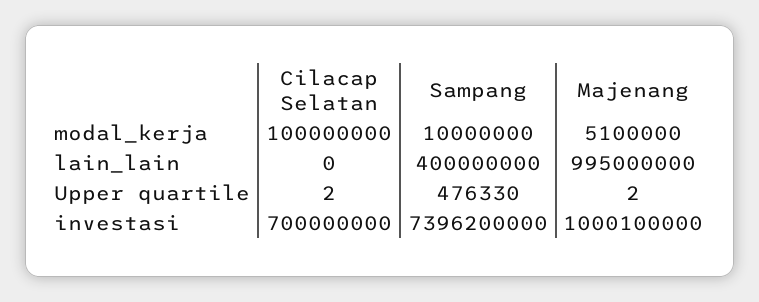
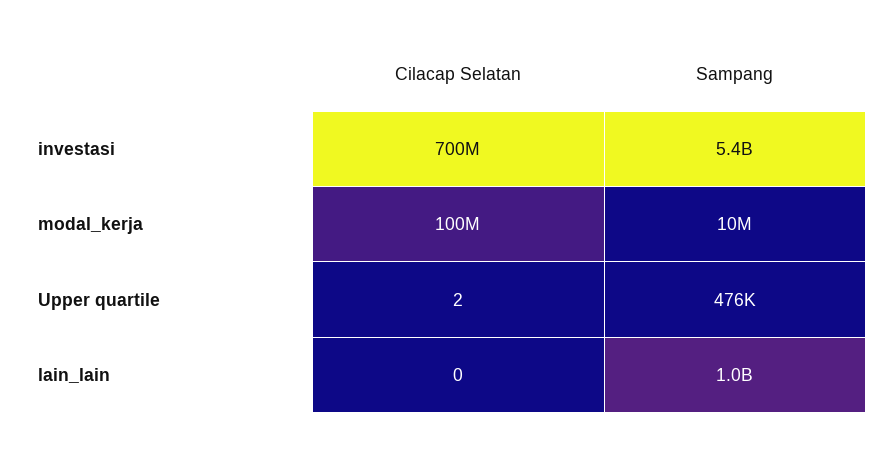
Majenang, modal_kerja: 5100000 -> none
Sampang, lain_lain: 400000000 -> 1000000000
Majenang, lain_lain: 995000000 -> none
Majenang, Upper quartile: 2 -> none
Sampang, investasi: 7396200000 -> 5400000000
Majenang, investasi: 1000100000 -> none

